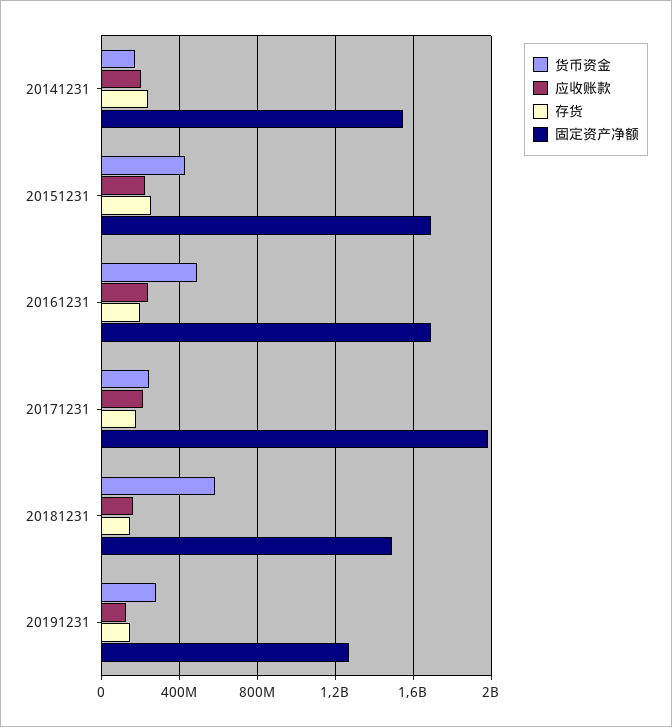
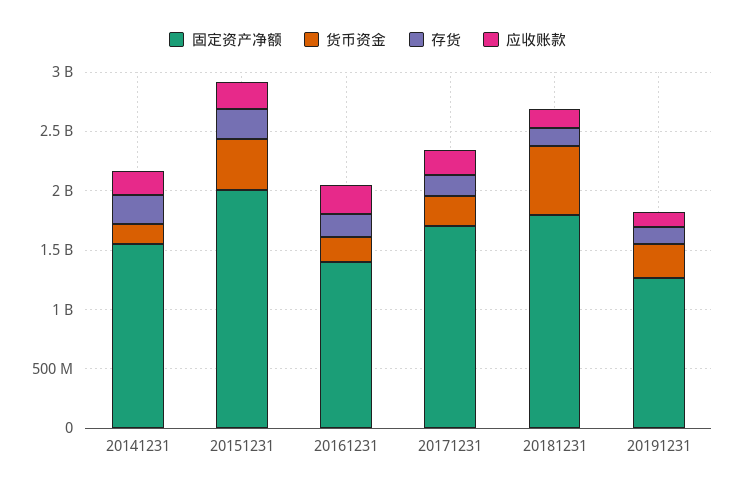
固定资产净额, 20151231: 1700000000 -> 2000000000
货币资金, 20161231: 500000000 -> 200000000
固定资产净额, 20161231: 1700000000 -> 1400000000
固定资产净额, 20171231: 2000000000 -> 1700000000
固定资产净额, 20181231: 1500000000 -> 1800000000

